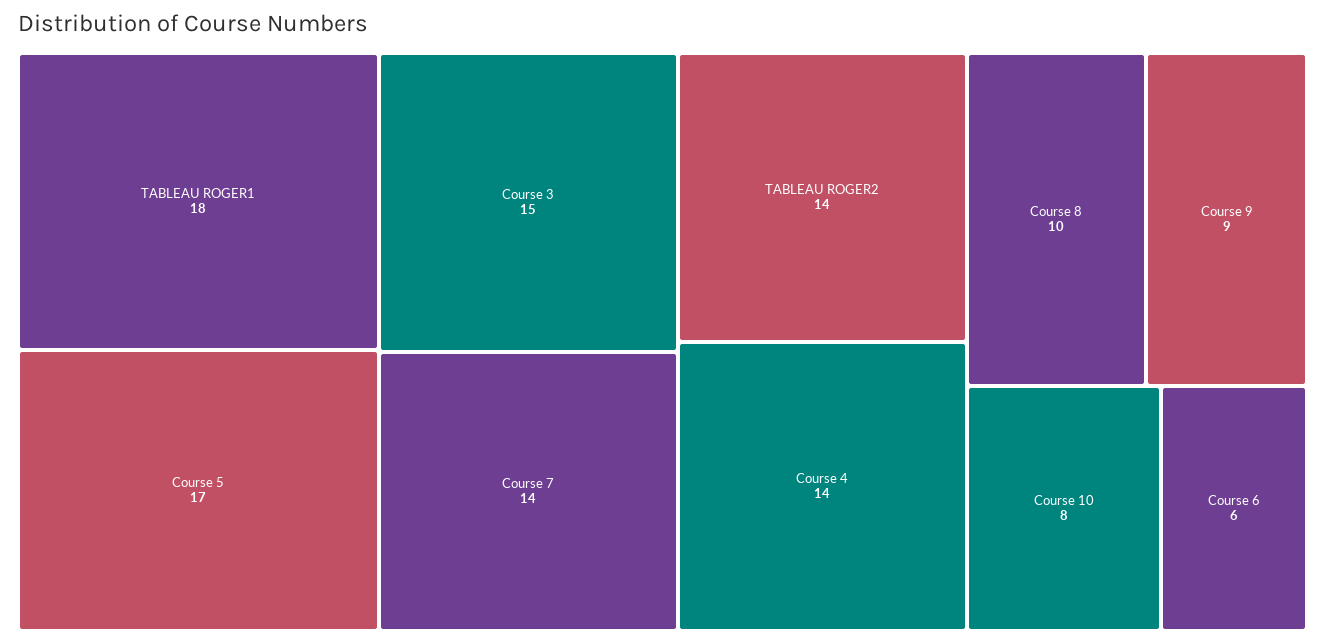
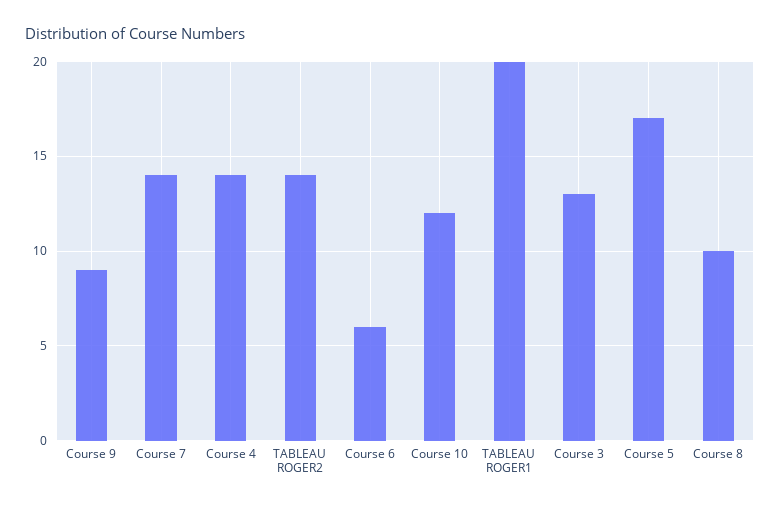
TABLEAU ROGER1: 18 -> 20
Course 3: 15 -> 13
Course 10: 8 -> 12

